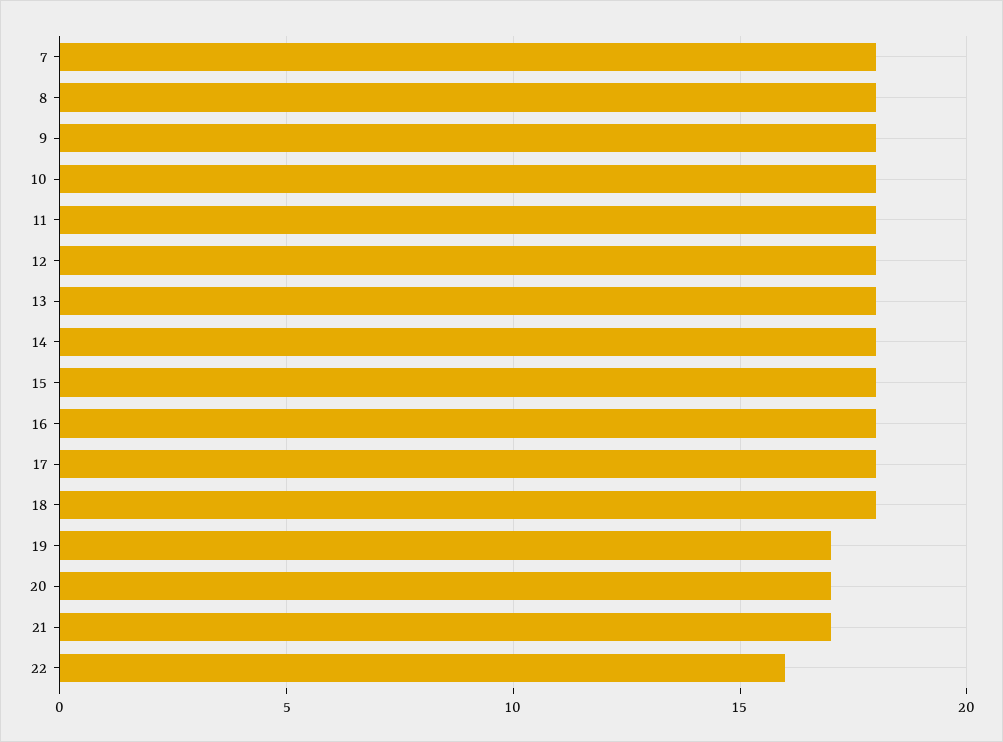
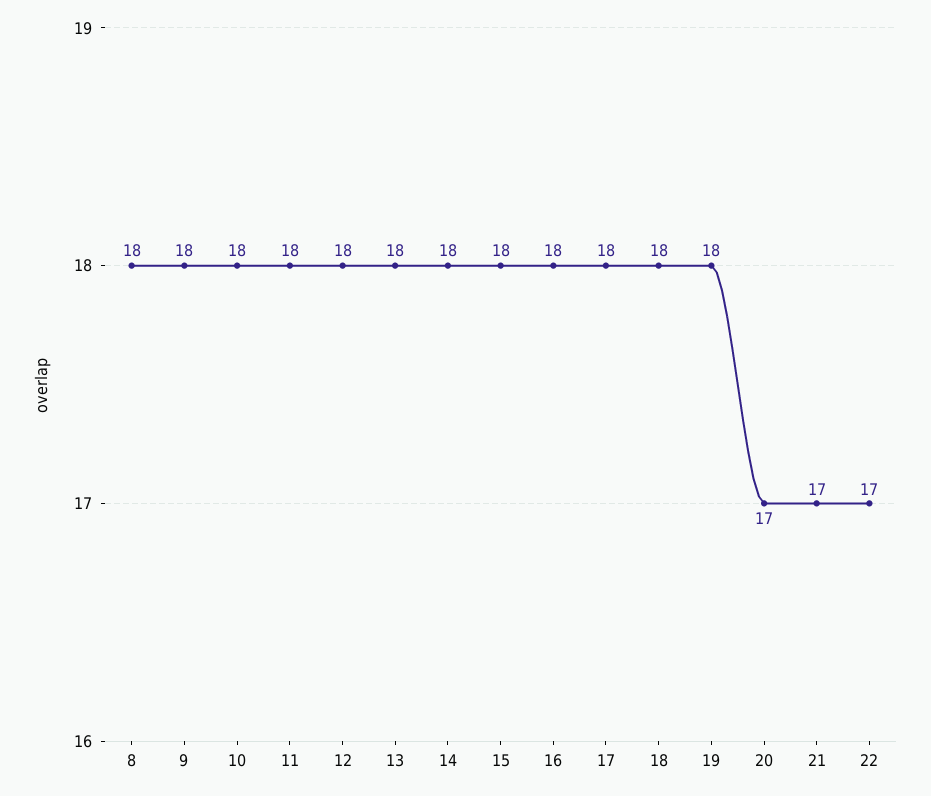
7: 18 -> none
19: 17 -> 18
22: 16 -> 17

